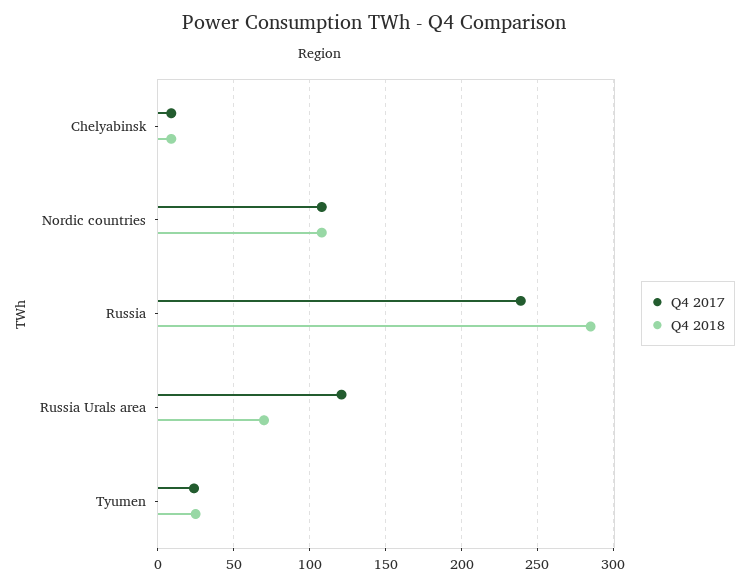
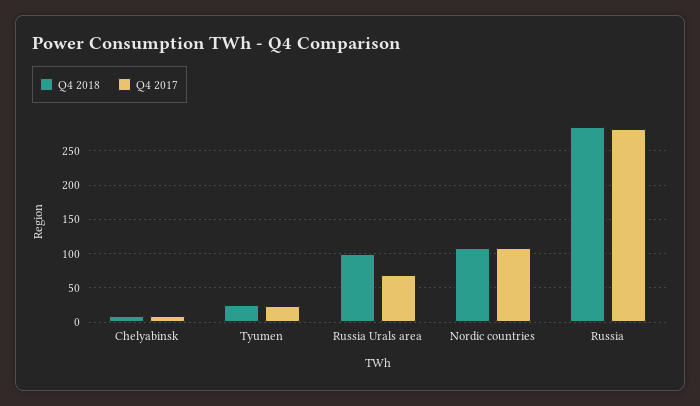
Q4 2017, Russia: 240 -> 280
Q4 2017, Russia Urals area: 120 -> 70
Q4 2018, Russia Urals area: 70 -> 100

